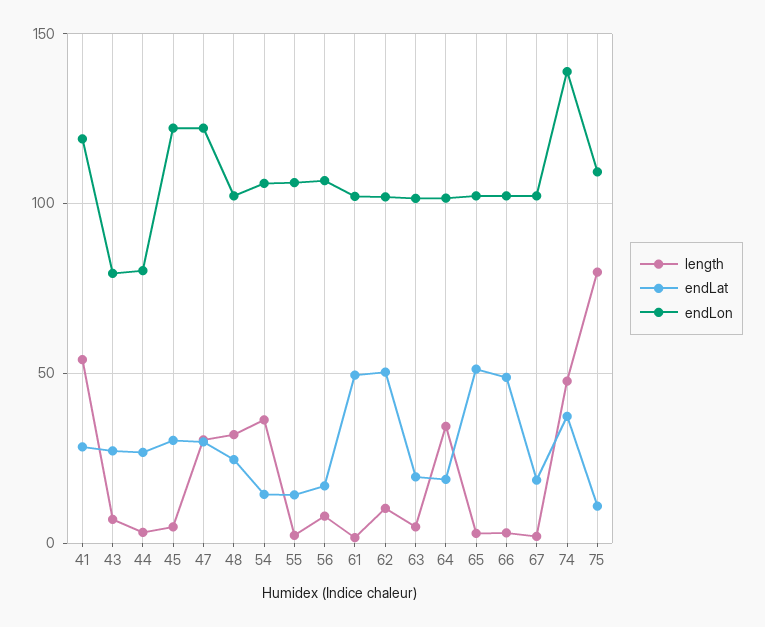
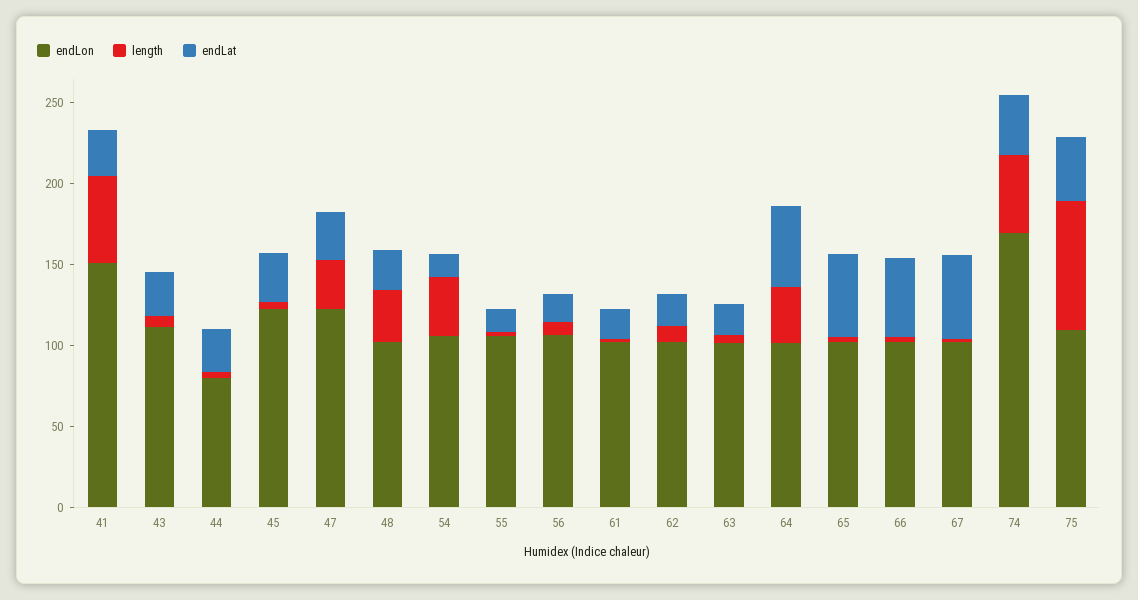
endLon, 41: 120 -> 150
endLon, 43: 80 -> 110
endLat, 61: 50 -> 20
endLat, 62: 50 -> 20
endLat, 64: 20 -> 50
endLat, 67: 20 -> 50
endLon, 74: 140 -> 170
endLat, 75: 10 -> 40

